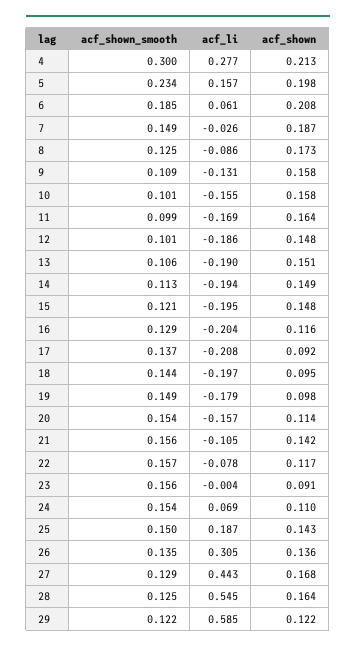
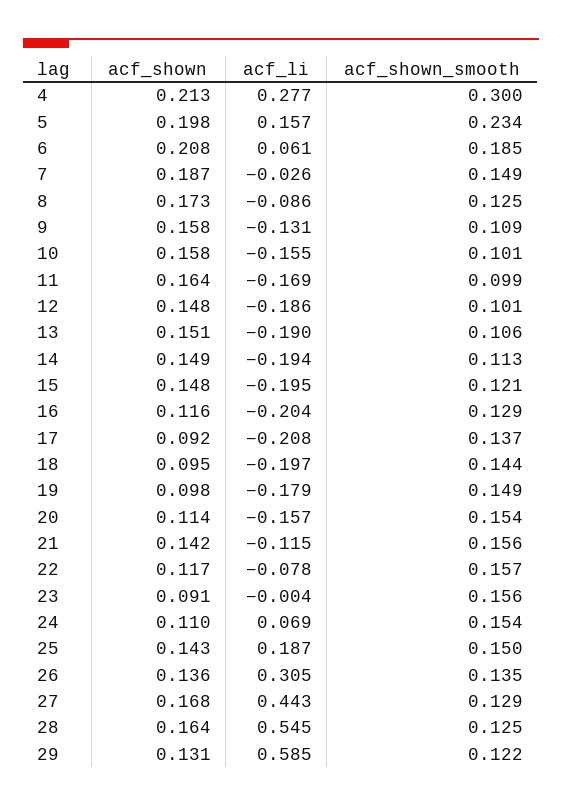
acf_li, 21: -0.105 -> -0.115
acf_shown, 29: 0.122 -> 0.131

